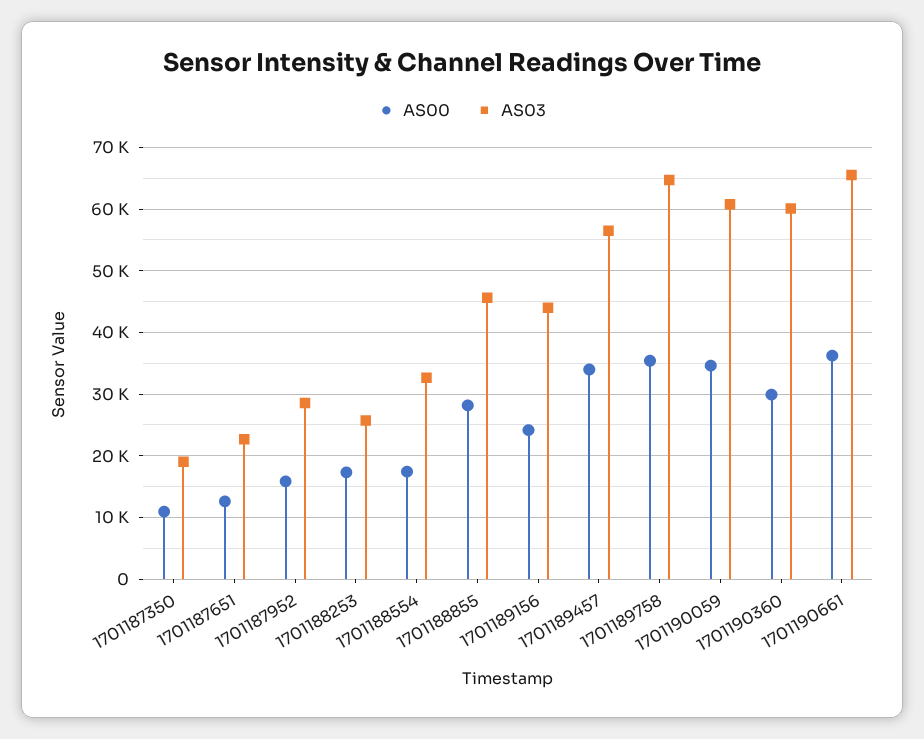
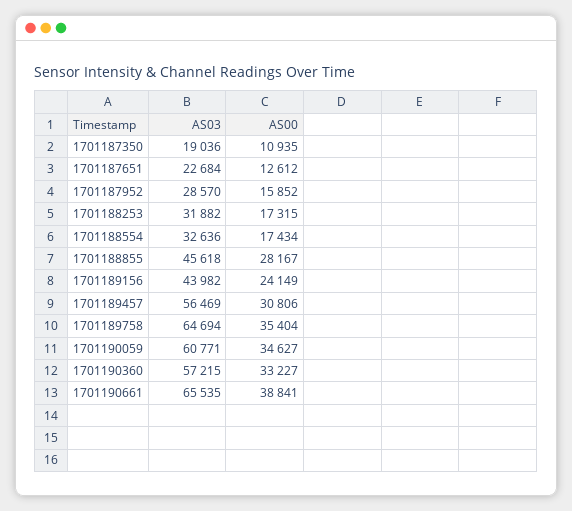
AS03, 1701188253: 26000 -> 31882
AS00, 1701189457: 34000 -> 30806
AS00, 1701190360: 30000 -> 33227
AS03, 1701190360: 60000 -> 57215
AS00, 1701190661: 36000 -> 38841

